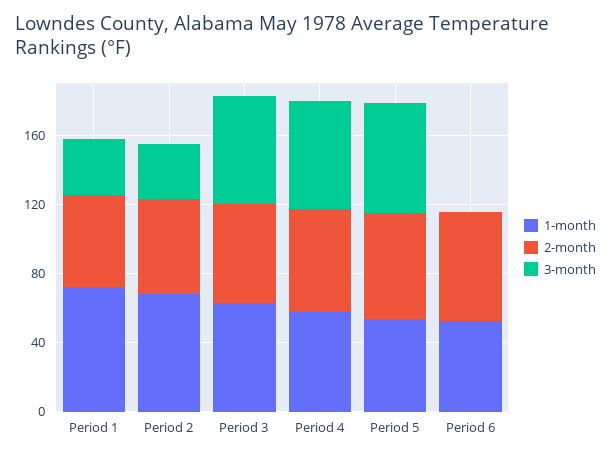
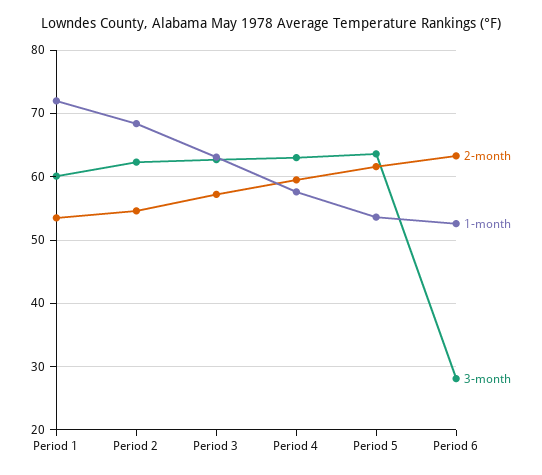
3-month, Period 1: 30 -> 60
3-month, Period 2: 30 -> 62
3-month, Period 6: 0 -> 28

